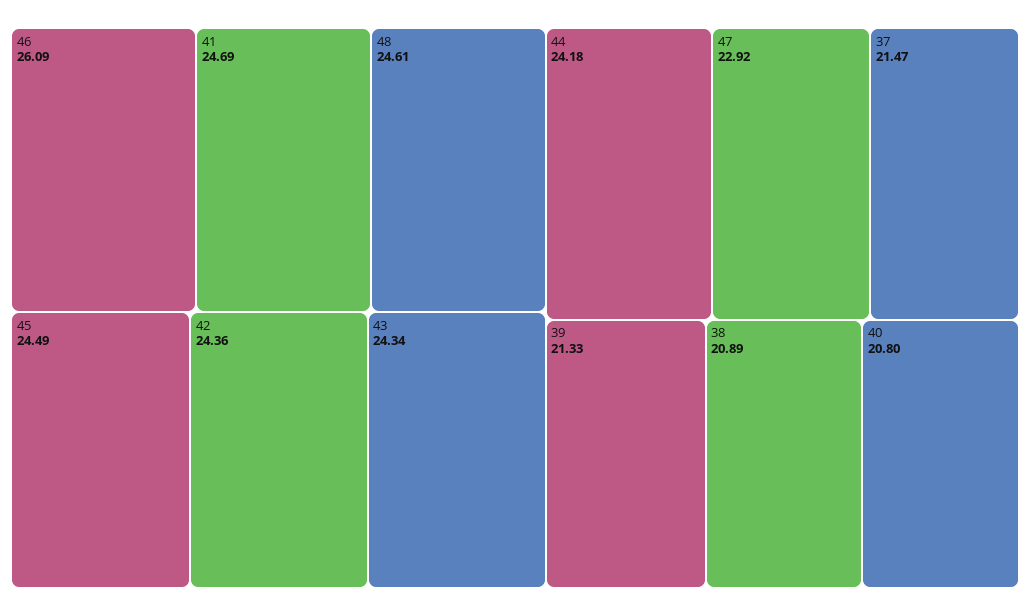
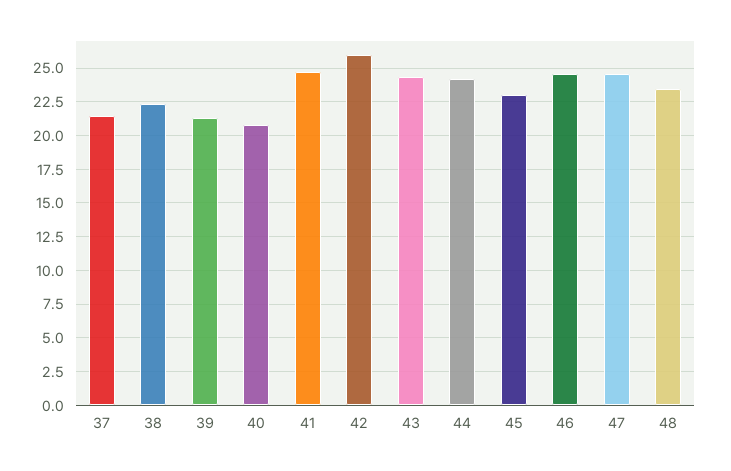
46: 26.09 -> 24.5
48: 24.61 -> 23.5
45: 24.49 -> 23
42: 24.36 -> 26
47: 22.92 -> 24.5
38: 20.89 -> 22.5

